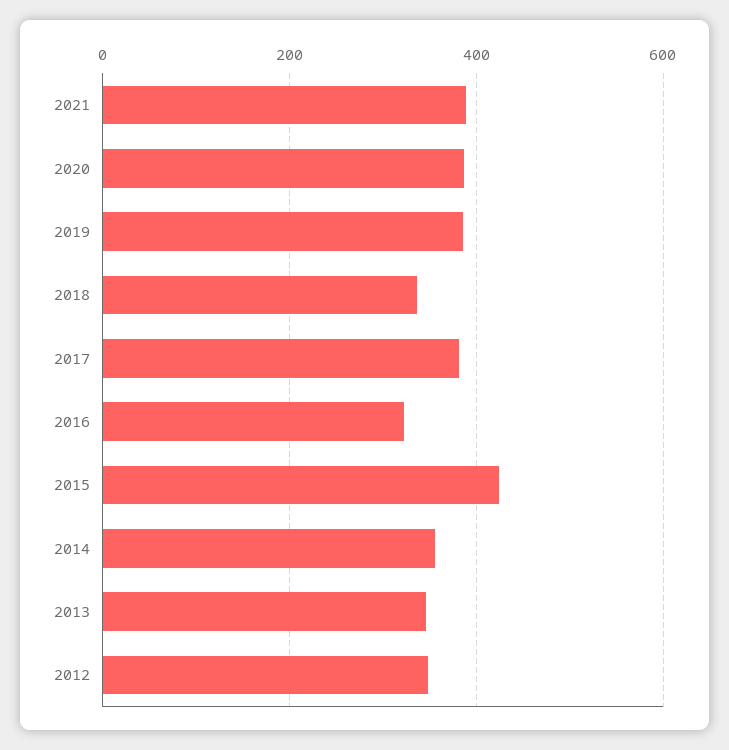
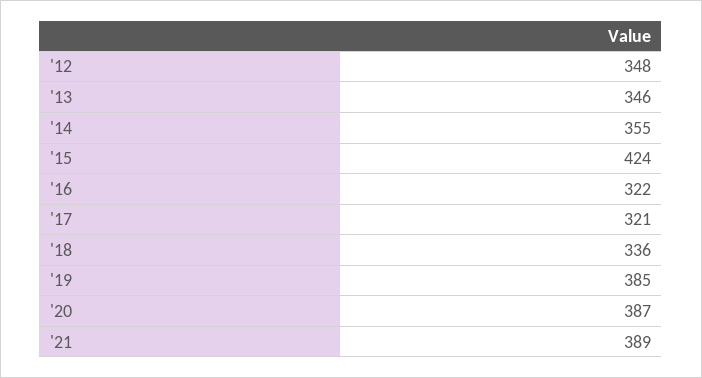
2017: 380 -> 321

